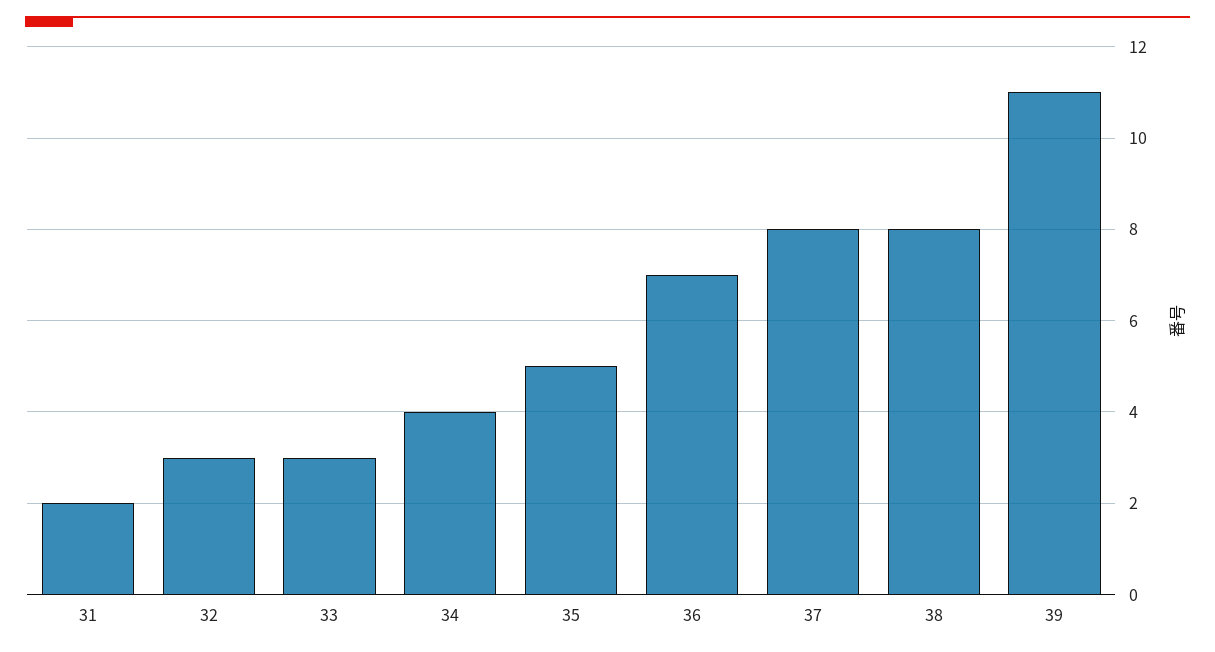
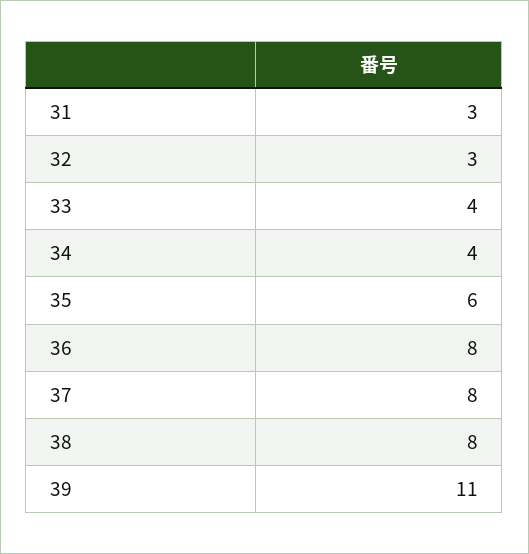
31: 2 -> 3
33: 3 -> 4
35: 5 -> 6
36: 7 -> 8

